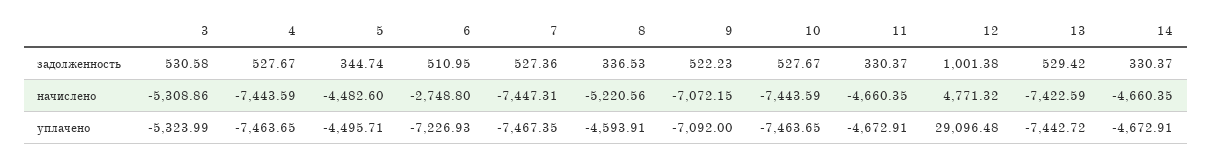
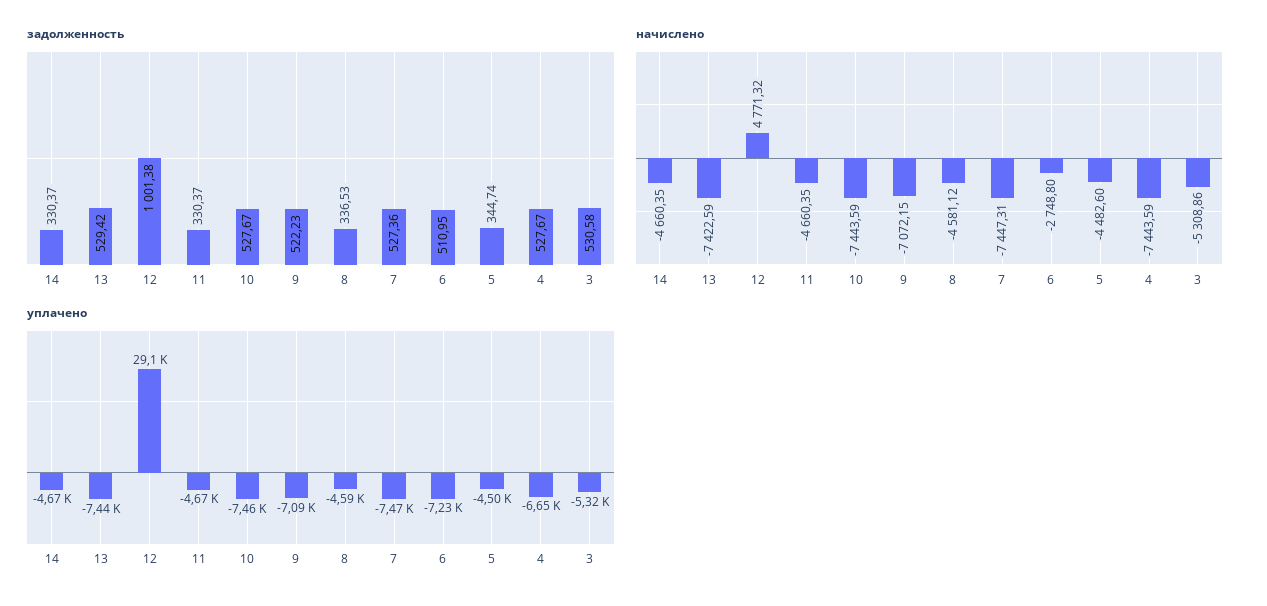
начислено, 8: -5220.56 -> -4581.12
уплачено, 4: -7463.65 -> -6650

